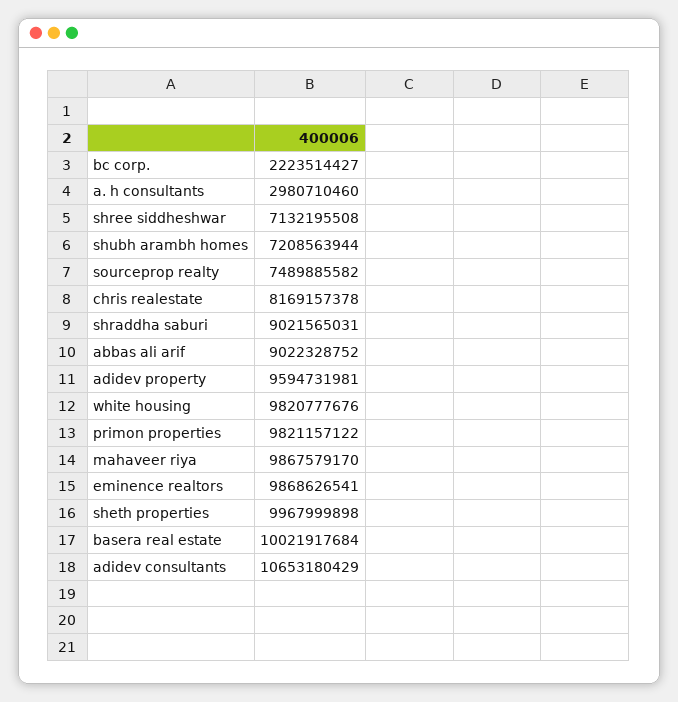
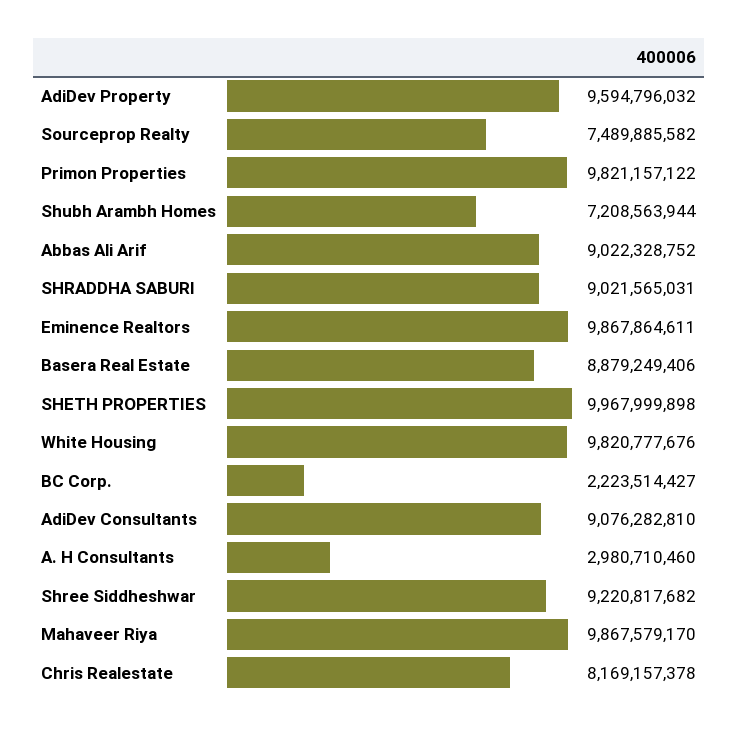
shree siddheshwar: 7132195508 -> 9220817682
adidev property: 9594731981 -> 9594796032
eminence realtors: 9868626541 -> 9867864611
basera real estate: 10021917684 -> 8879249406
adidev consultants: 10653180429 -> 9076282810

